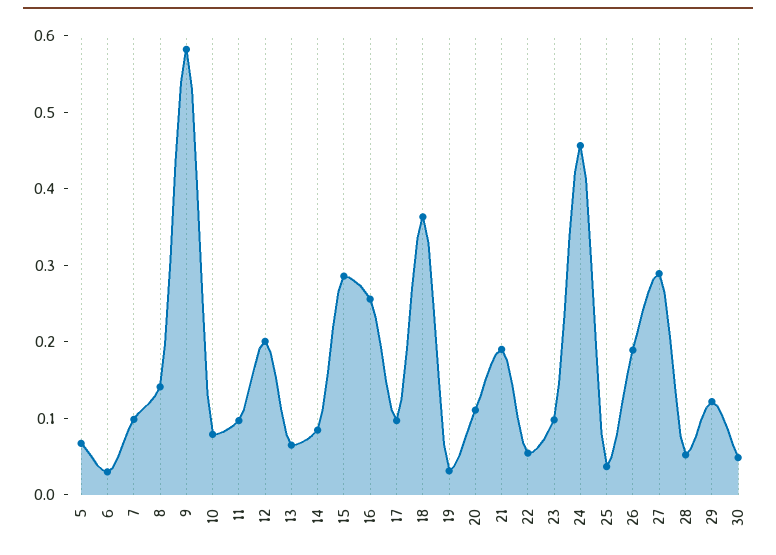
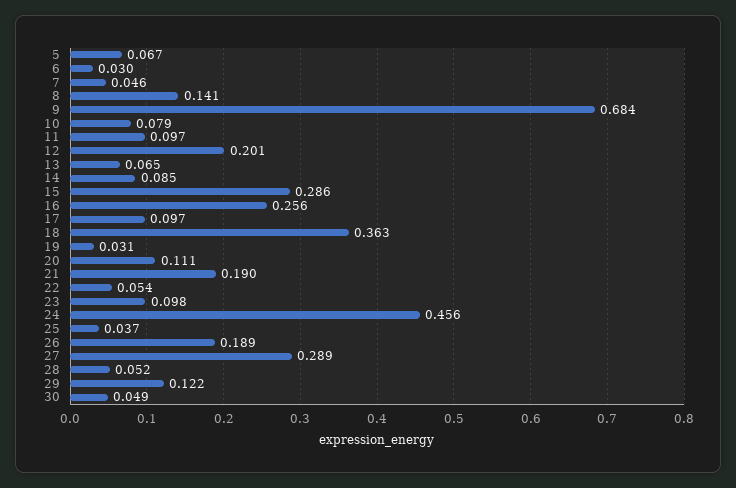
7: 0.1 -> 0.046
9: 0.58 -> 0.684

